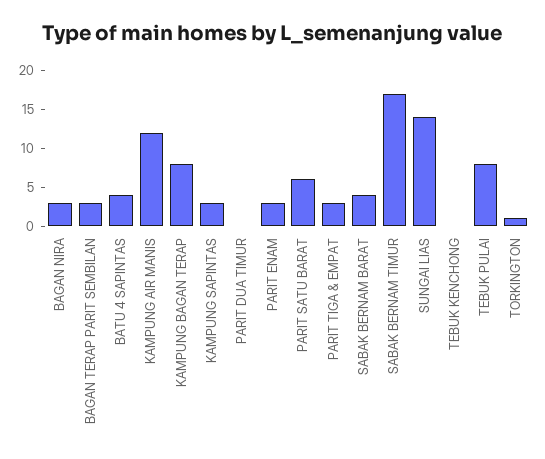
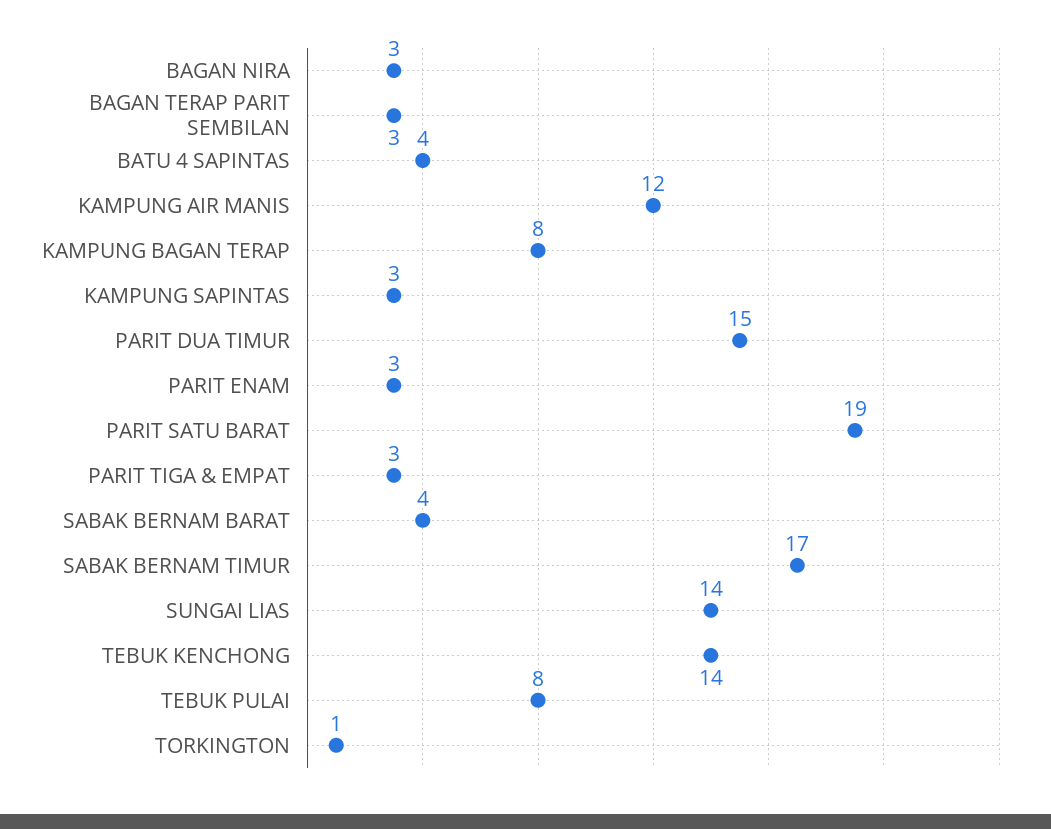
PARIT DUA TIMUR: 0 -> 15
PARIT SATU BARAT: 5 -> 19
TEBUK KENCHONG: 0 -> 14

